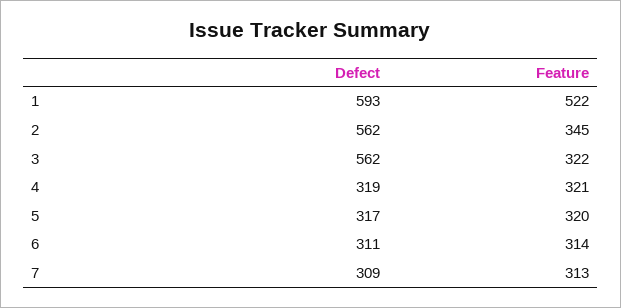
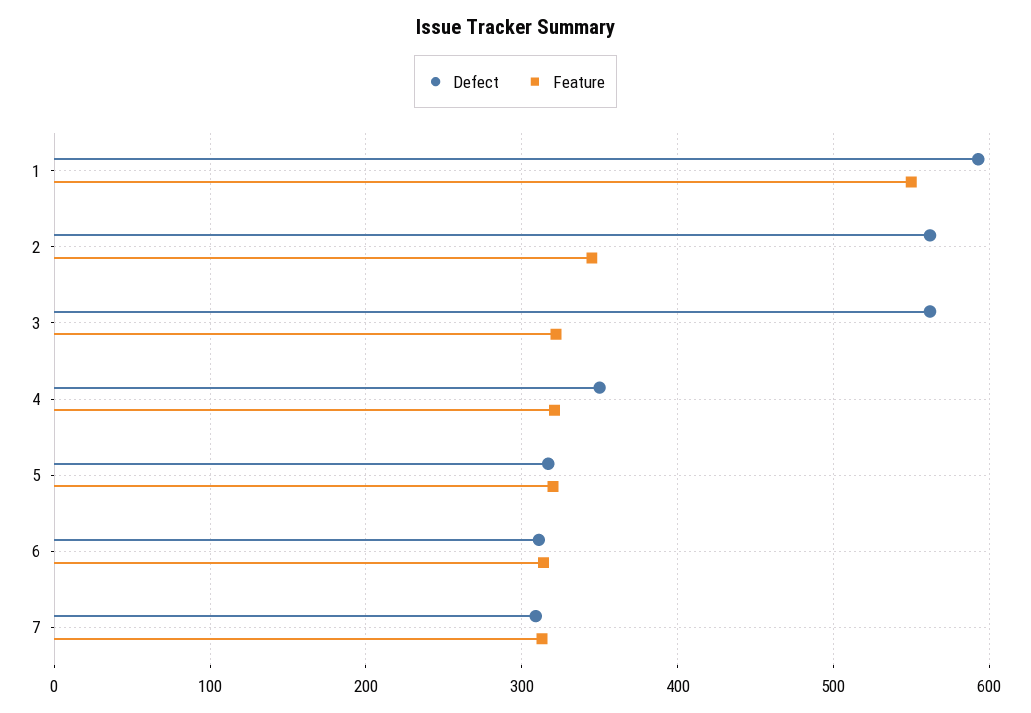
Feature, 1: 522 -> 550
Defect, 4: 319 -> 350

